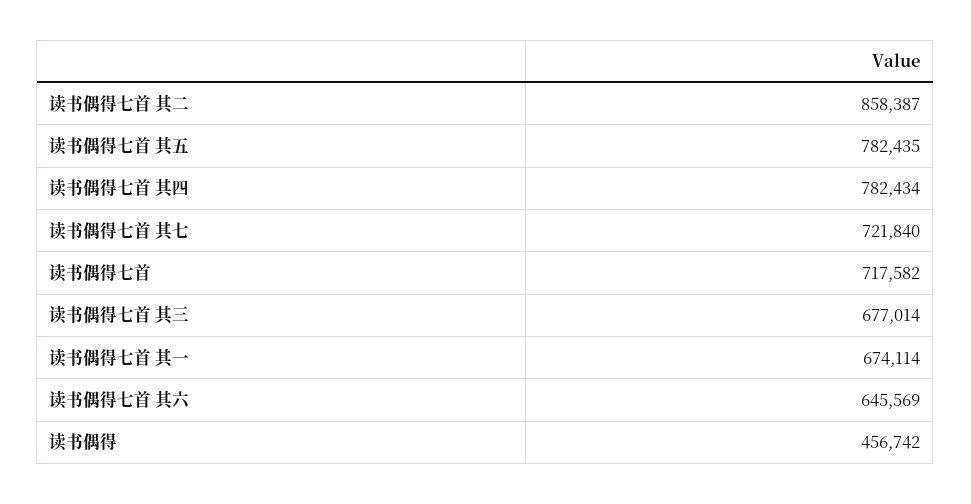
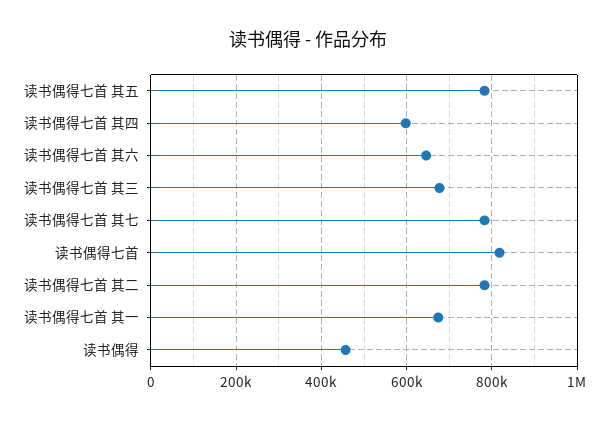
读书偶得七首 其二: 858387 -> 780000
读书偶得七首 其四: 782434 -> 600000
读书偶得七首 其七: 721840 -> 780000
读书偶得七首: 717582 -> 820000

